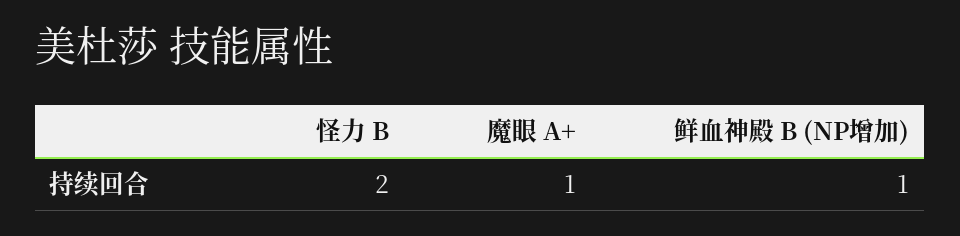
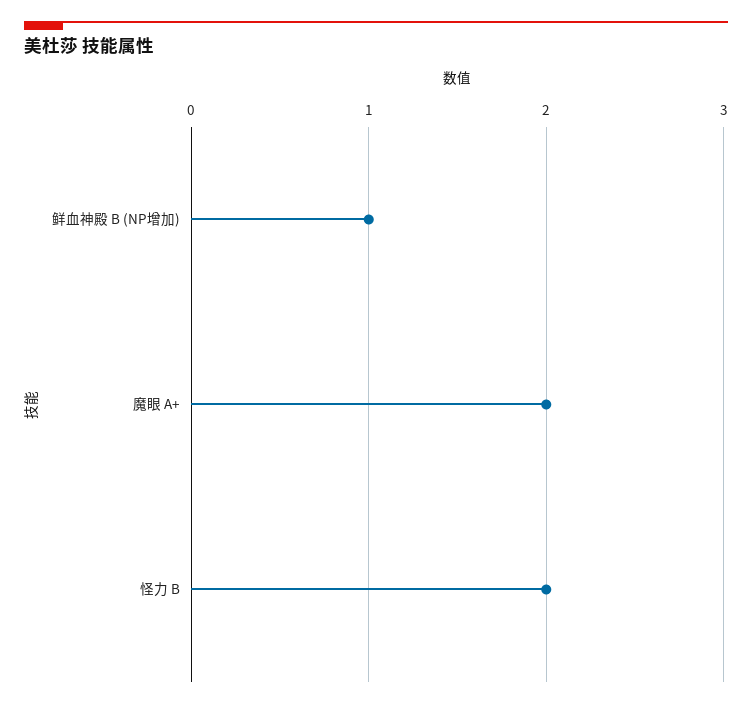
魔眼 A+: 1 -> 2

